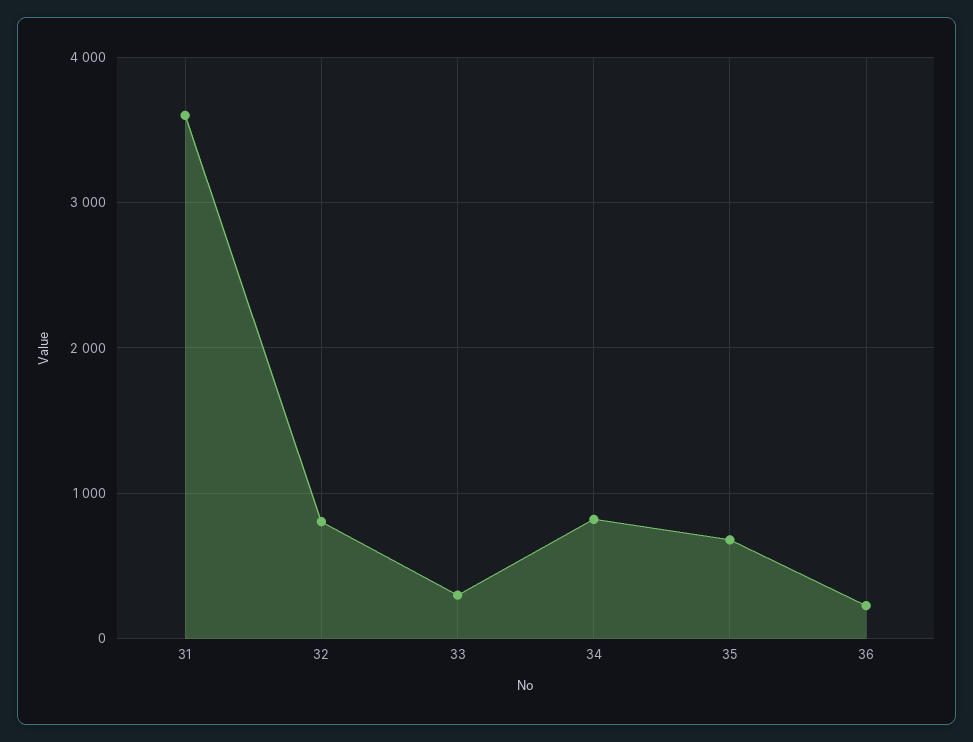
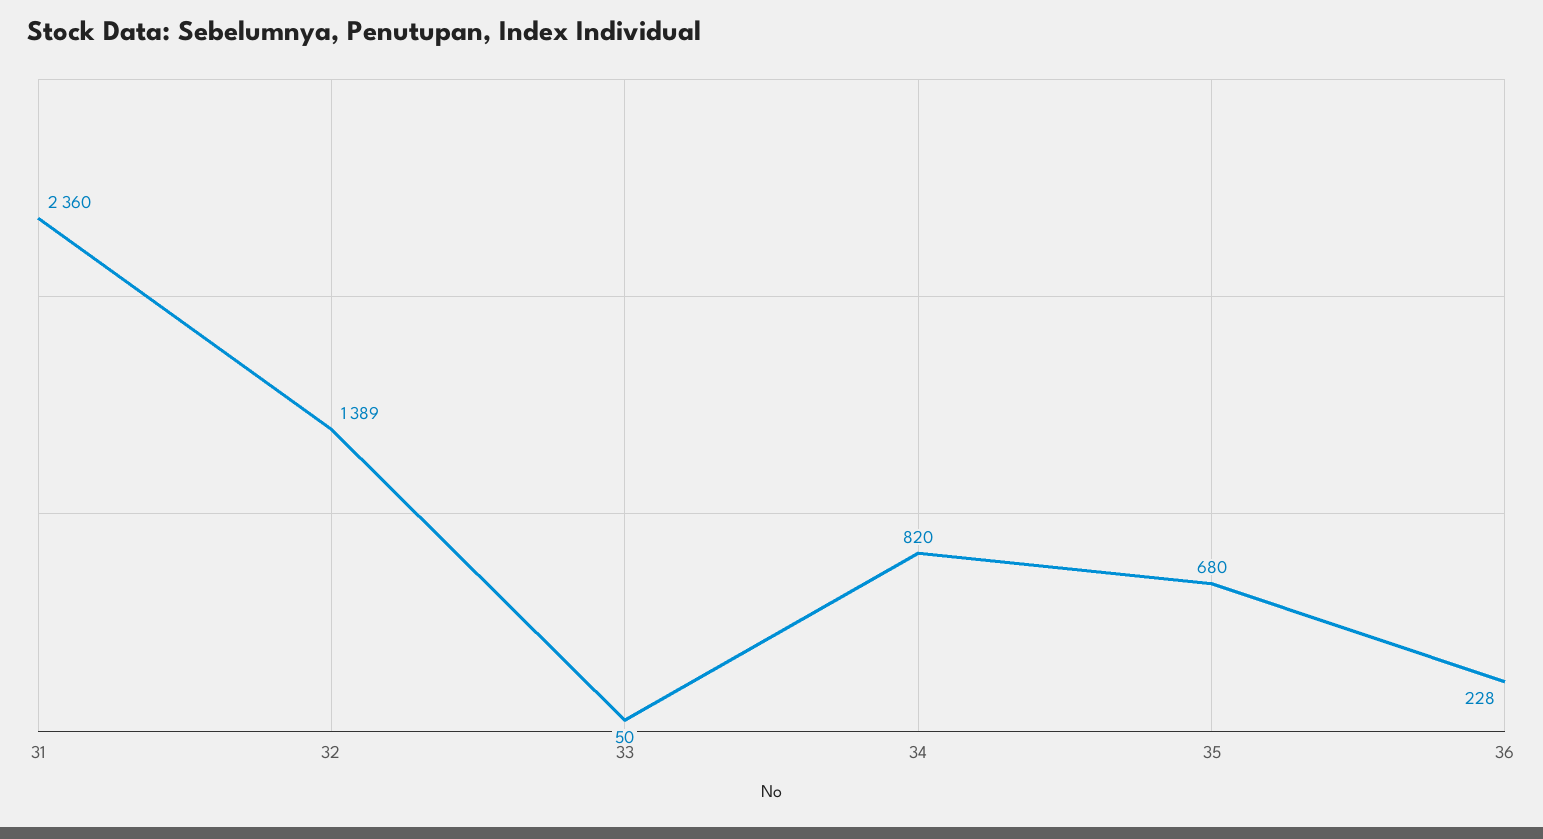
31: 3600 -> 2360
32: 800 -> 1389
33: 300 -> 50

